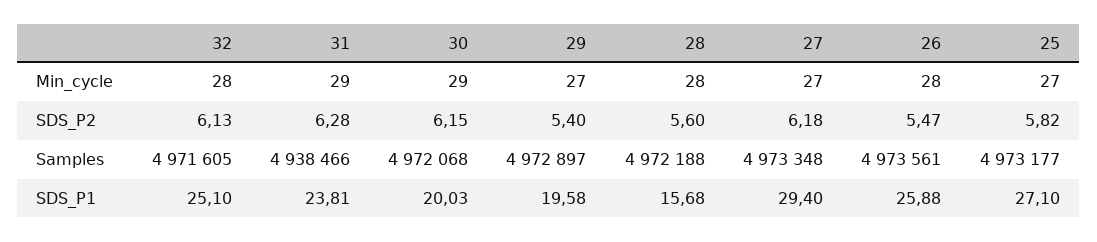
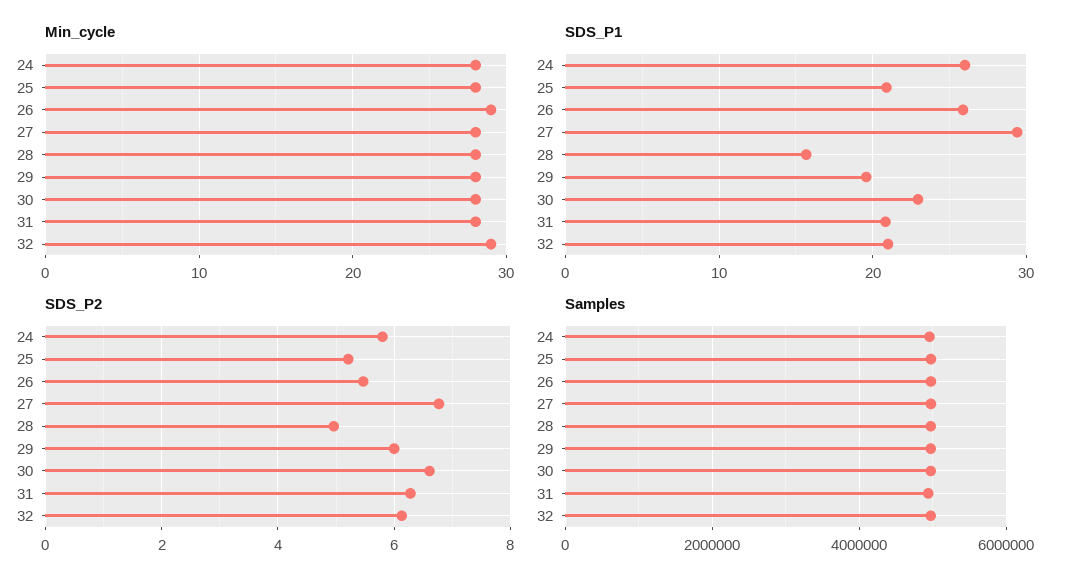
Min_cycle, 32: 28 -> 29
Min_cycle, 31: 29 -> 28
Min_cycle, 30: 29 -> 28
Min_cycle, 29: 27 -> 28
Min_cycle, 27: 27 -> 28
Min_cycle, 26: 28 -> 29
Min_cycle, 25: 27 -> 28
SDS_P2, 30: 6.15 -> 6.6
SDS_P2, 29: 5.4 -> 6
SDS_P2, 28: 5.6 -> 5
SDS_P2, 27: 6.18 -> 6.8
SDS_P2, 25: 5.82 -> 5.2
SDS_P1, 32: 25.1 -> 21
SDS_P1, 31: 23.81 -> 21
SDS_P1, 30: 20.03 -> 23
SDS_P1, 25: 27.1 -> 21
Min_cycle, 24: none -> 28
SDS_P1, 24: none -> 26
SDS_P2, 24: none -> 5.8
Samples, 24: none -> 5000000

